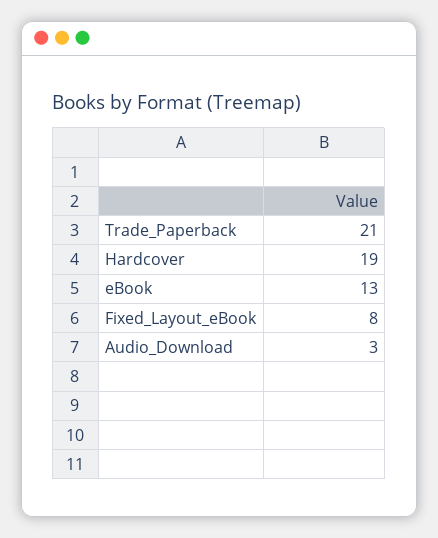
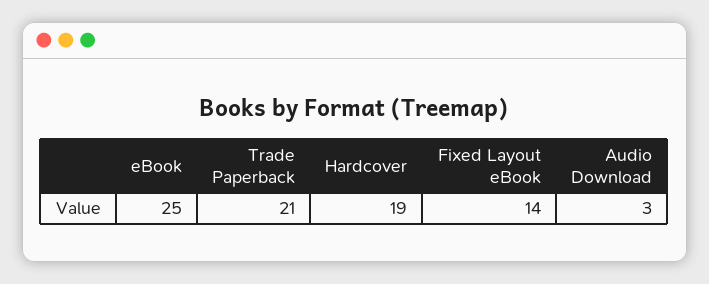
eBook: 13 -> 25
Fixed_Layout_eBook: 8 -> 14

